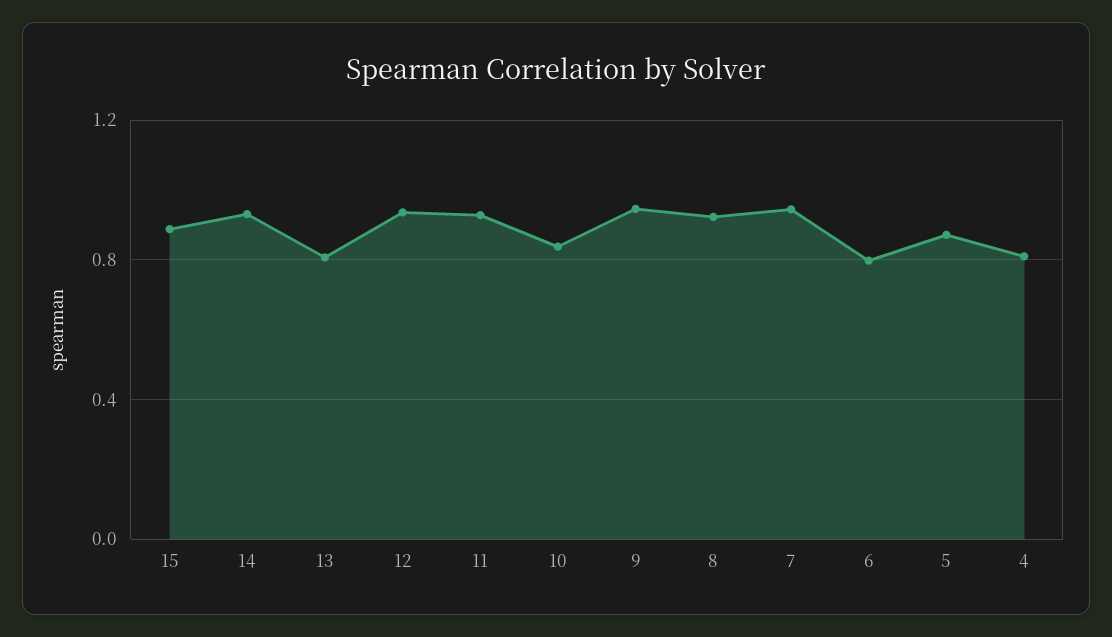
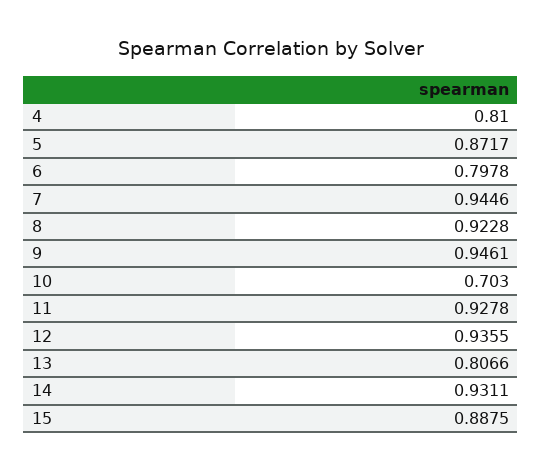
10: 0.85 -> 0.703

